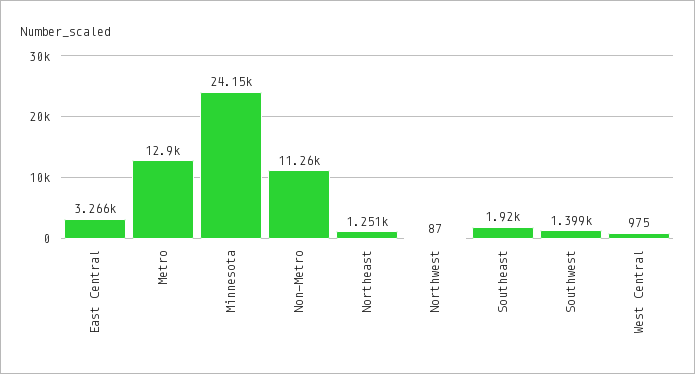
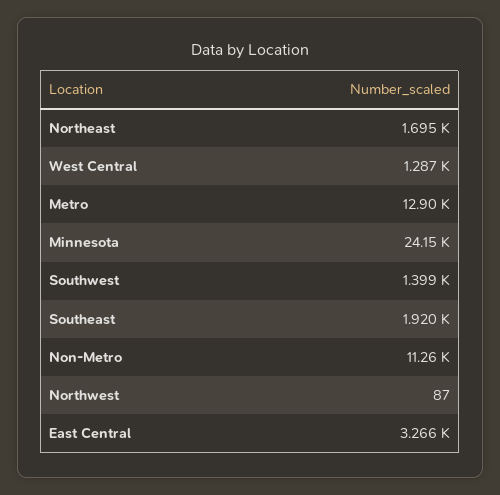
Northeast: 1251 -> 1695
West Central: 975 -> 1287

